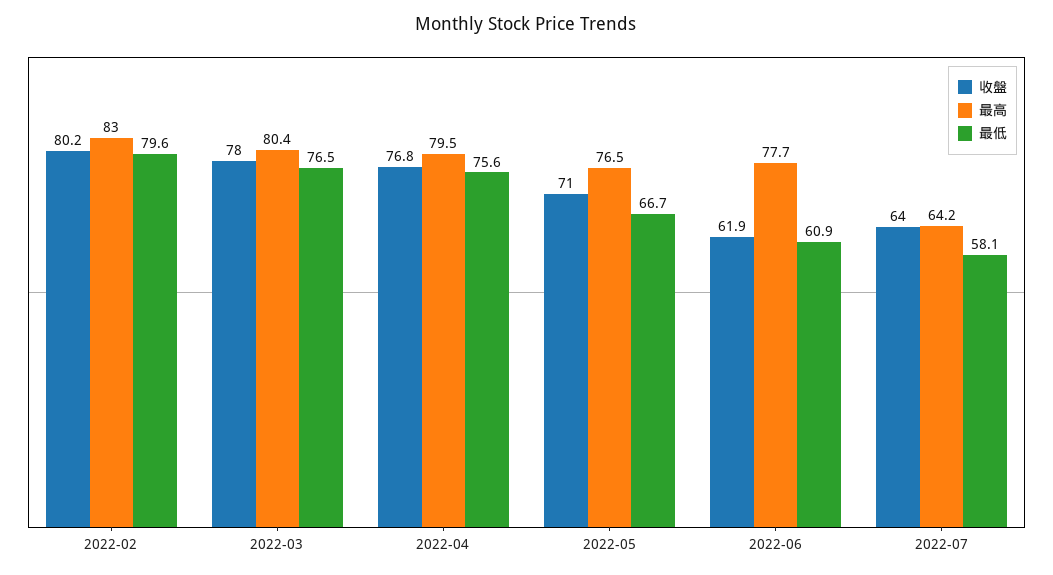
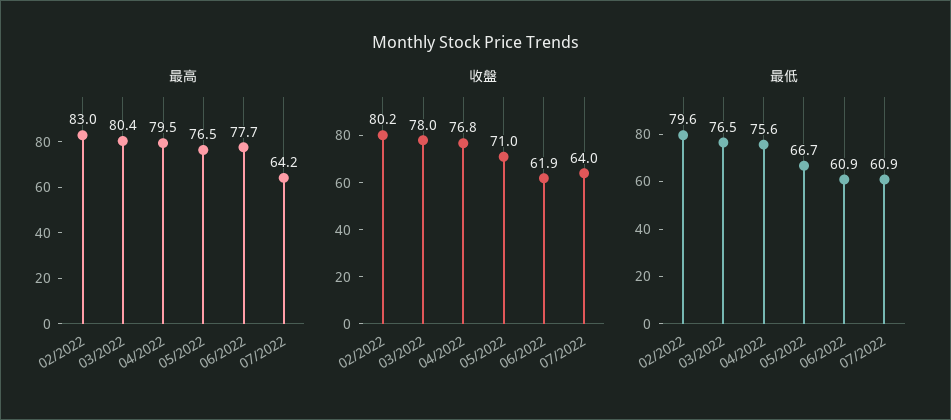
最低, 2022-07: 58.1 -> 60.9

